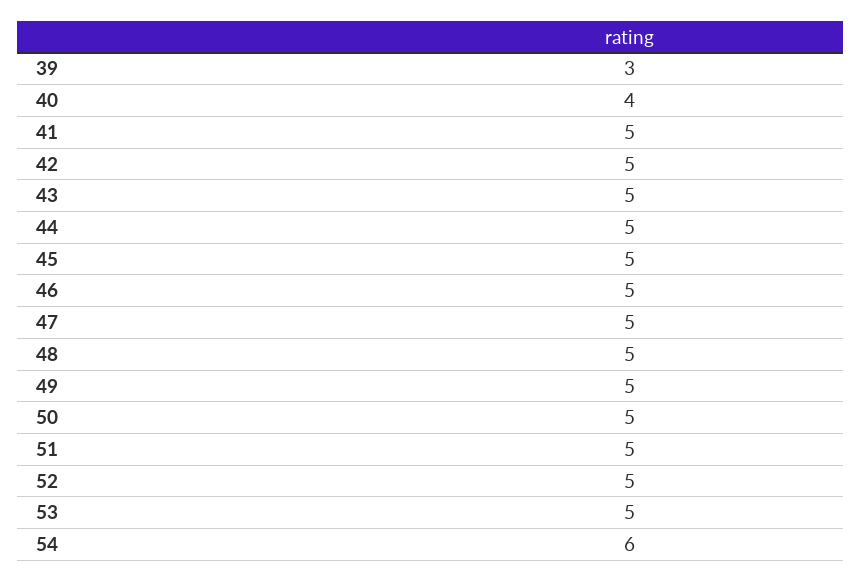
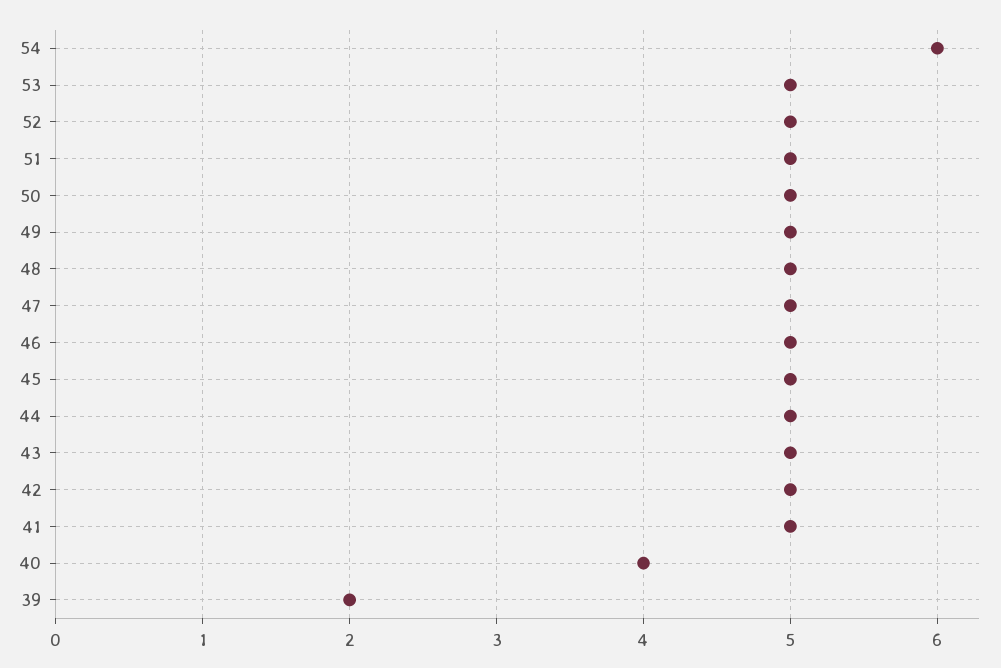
39: 3 -> 2

